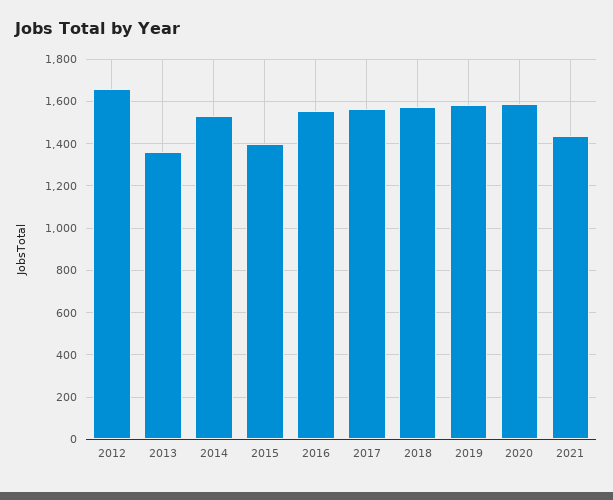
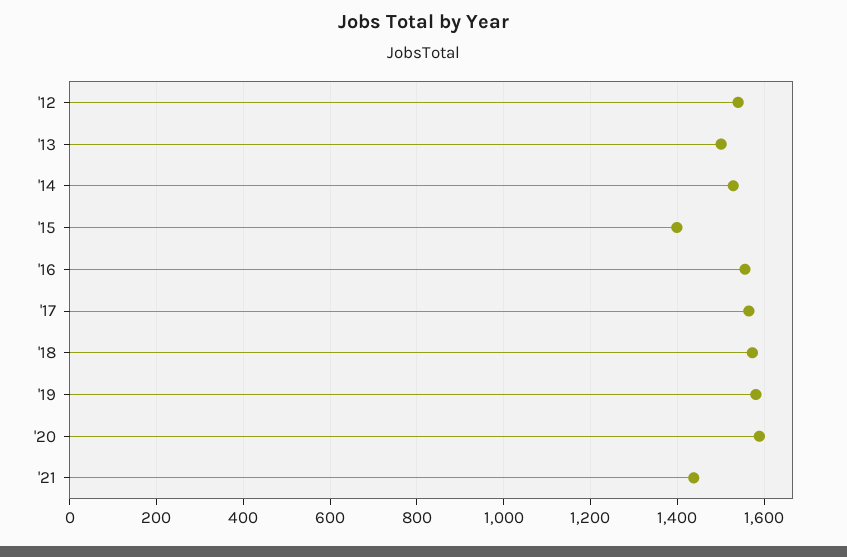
2012: 1650 -> 1540
2013: 1350 -> 1500

